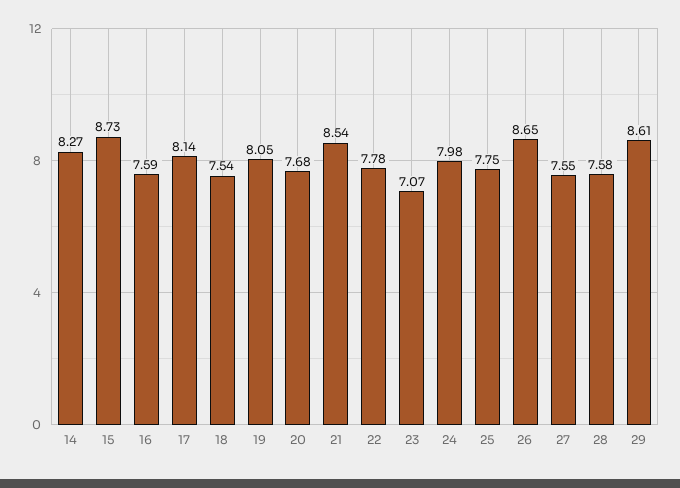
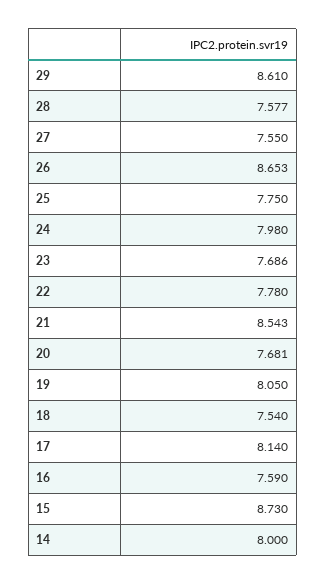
14: 8.27 -> 8
23: 7.07 -> 7.686

